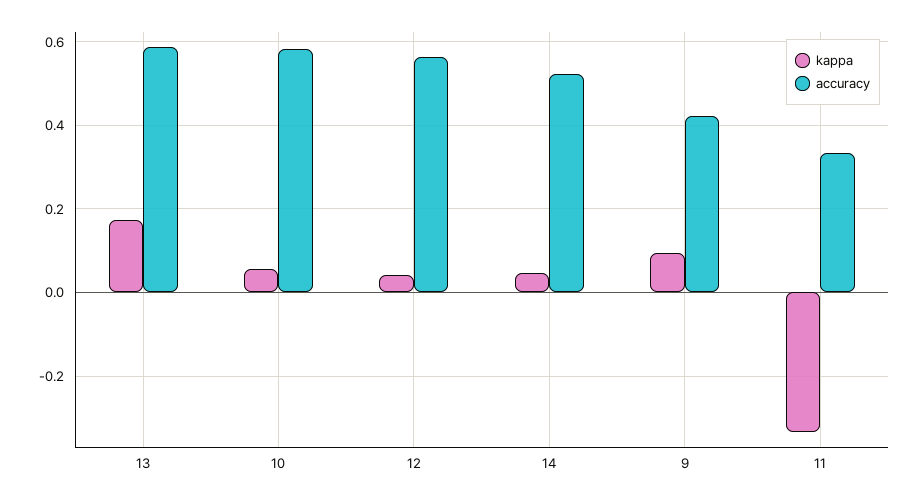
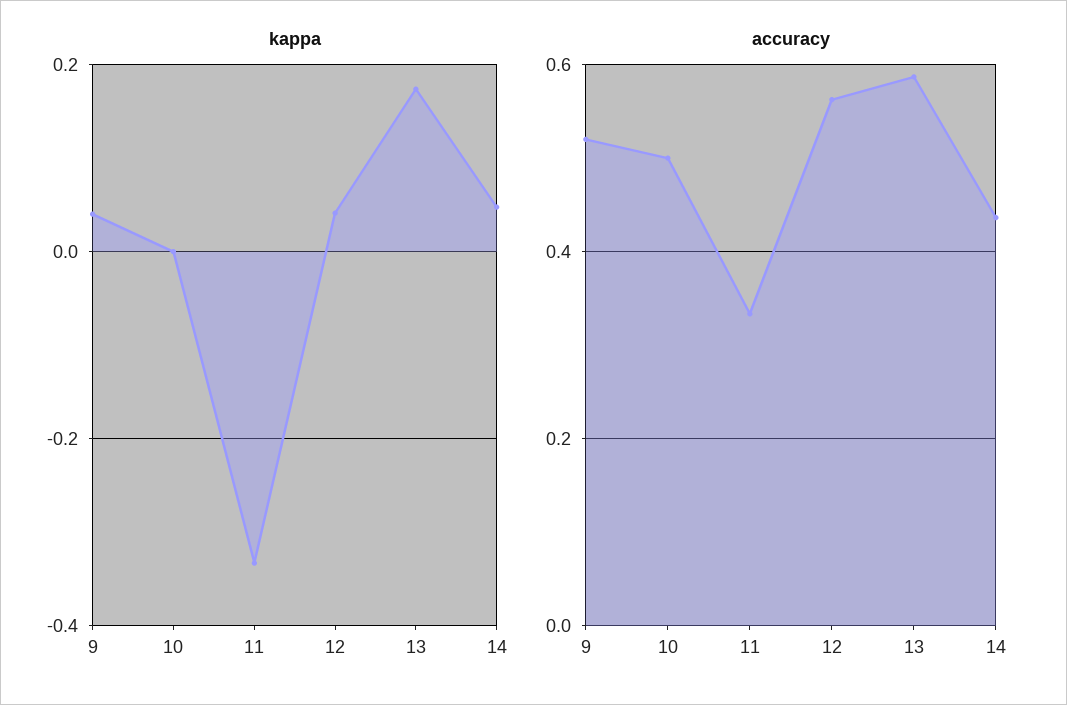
kappa, 10: 0.06 -> 0
accuracy, 10: 0.58 -> 0.5
accuracy, 14: 0.52 -> 0.44
kappa, 9: 0.1 -> 0.04
accuracy, 9: 0.42 -> 0.52

